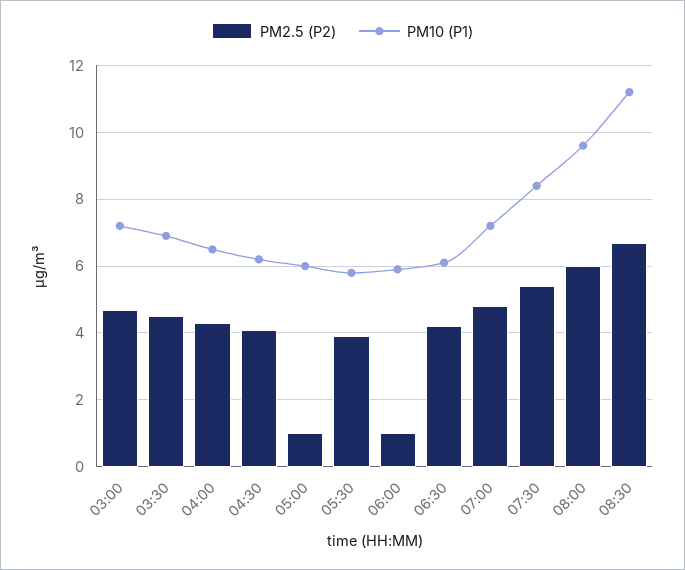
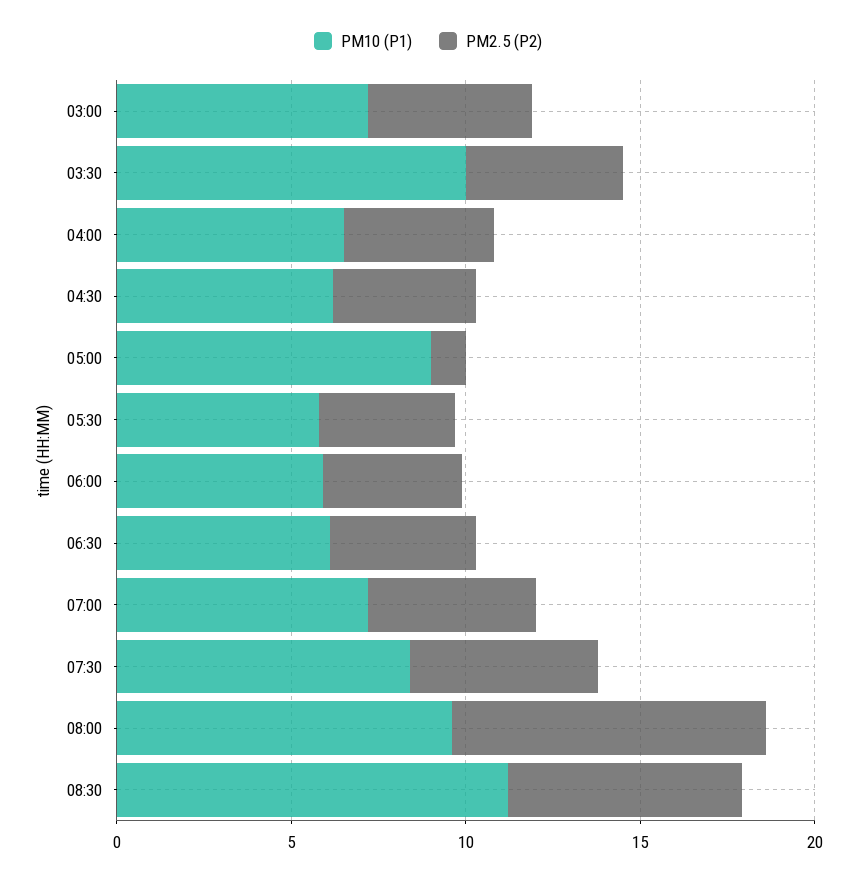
PM10 (P1), 03:30: 7 -> 10
PM10 (P1), 05:00: 6 -> 9
PM2.5 (P2), 06:00: 1 -> 4
PM2.5 (P2), 08:00: 6 -> 9

